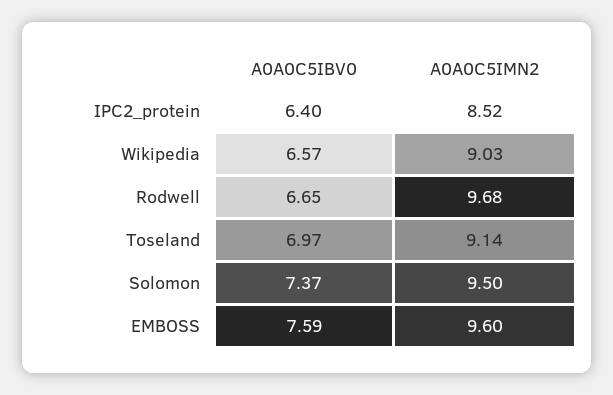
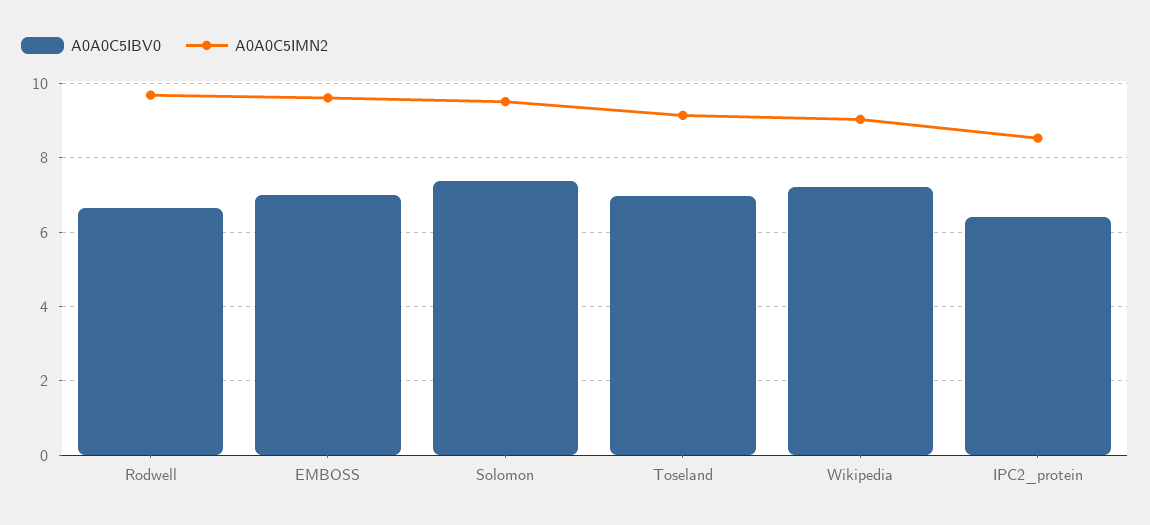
A0A0C5IBV0, Wikipedia: 6.57 -> 7.2
A0A0C5IBV0, EMBOSS: 7.59 -> 7

